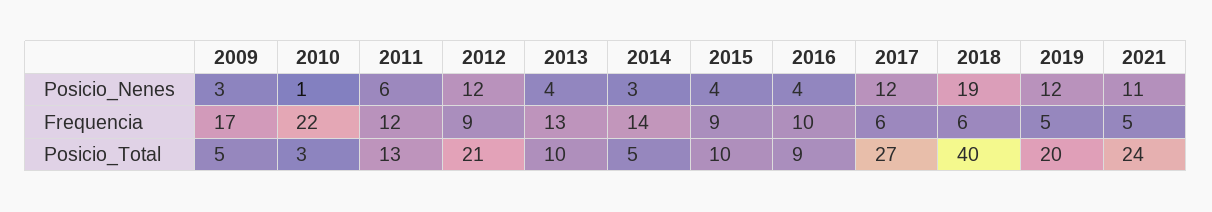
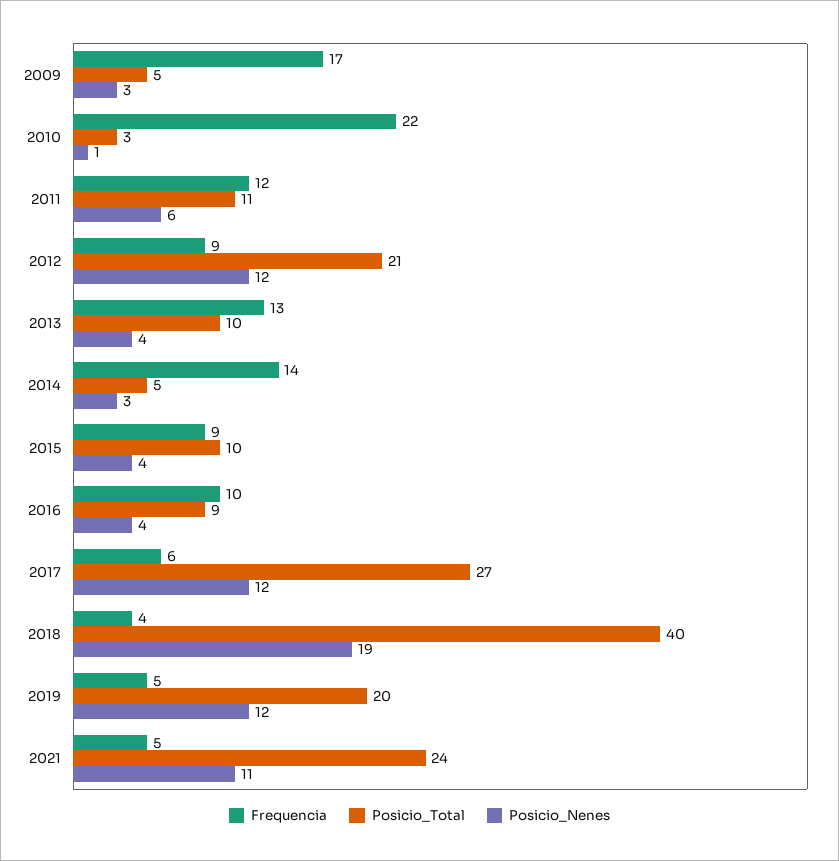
Frequencia, 2018: 6 -> 4
Posicio_Total, 2011: 13 -> 11

